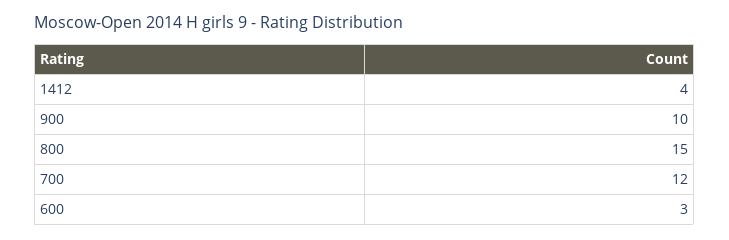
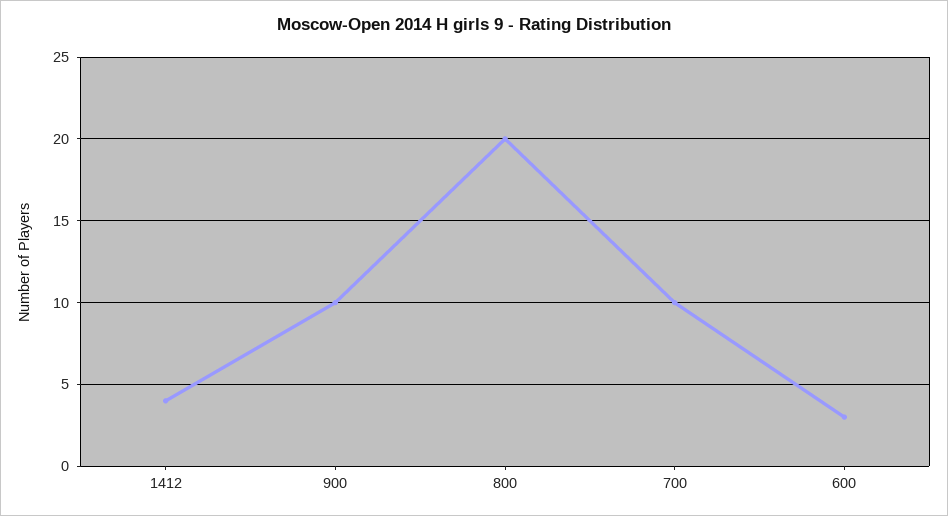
800: 15 -> 20
700: 12 -> 10

